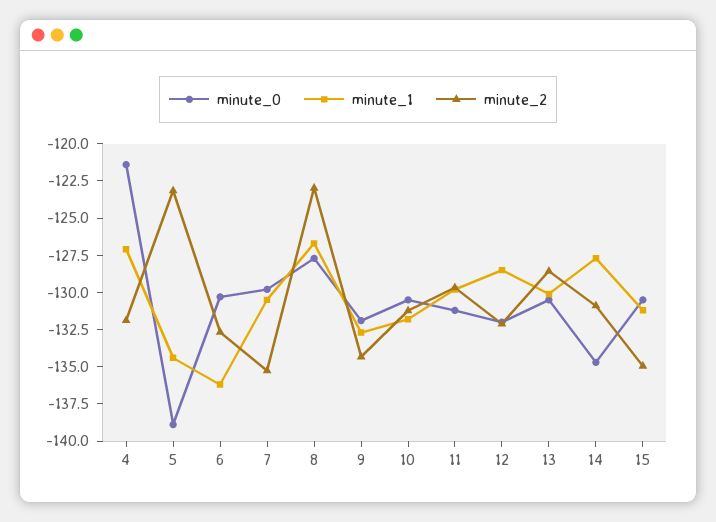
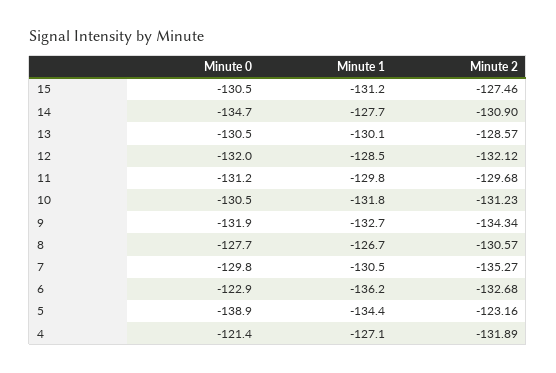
minute_0, 6: -130 -> -122.9
minute_2, 8: -122.5 -> -130.57
minute_2, 15: -135 -> -127.46

